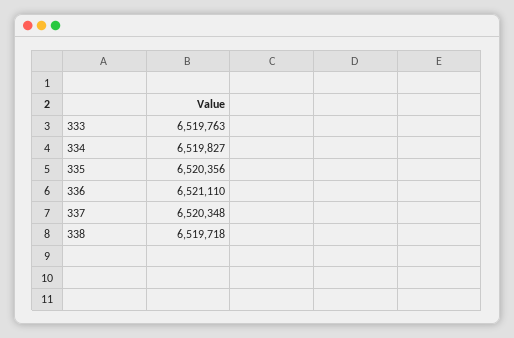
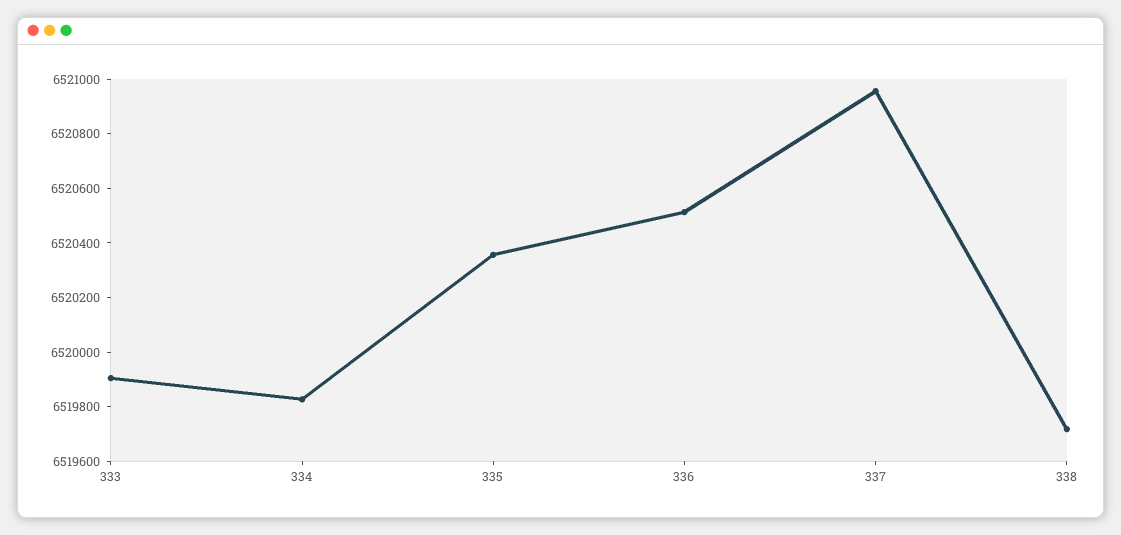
333: 6519763 -> 6519900
336: 6521110 -> 6520500
337: 6520348 -> 6520950

